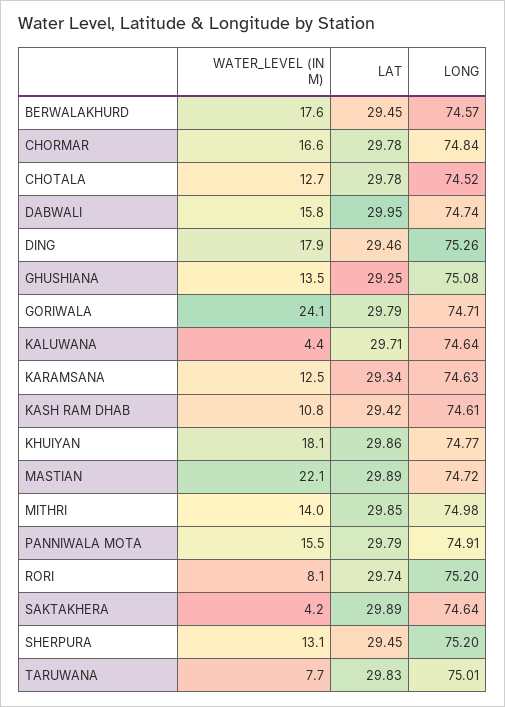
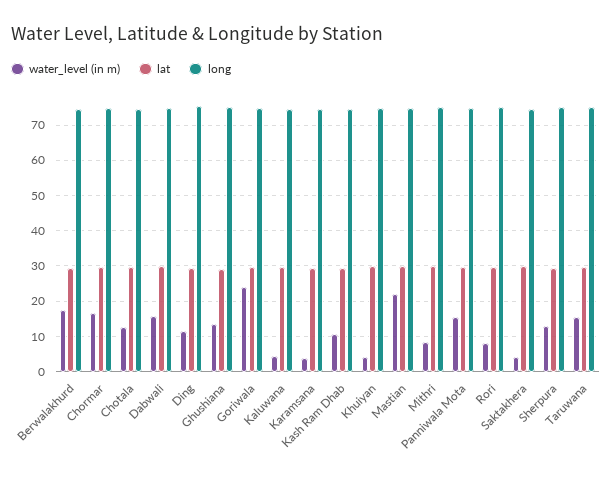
WATER_LEVEL (IN M), DING: 17.9 -> 12
WATER_LEVEL (IN M), KARAMSANA: 12.5 -> 4
WATER_LEVEL (IN M), KHUIYAN: 18.1 -> 4
WATER_LEVEL (IN M), MITHRI: 14 -> 8
WATER_LEVEL (IN M), TARUWANA: 7.7 -> 16

